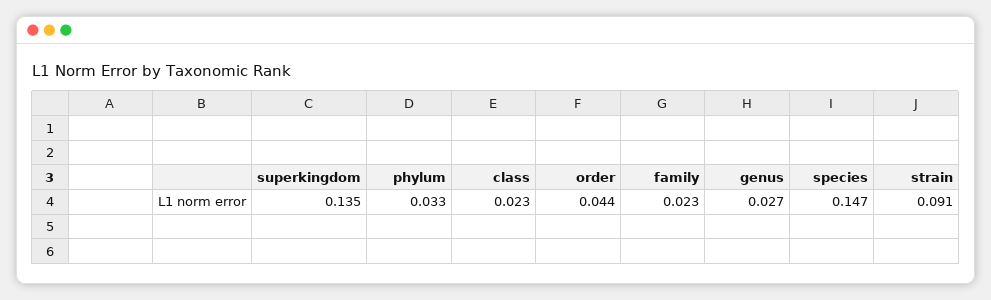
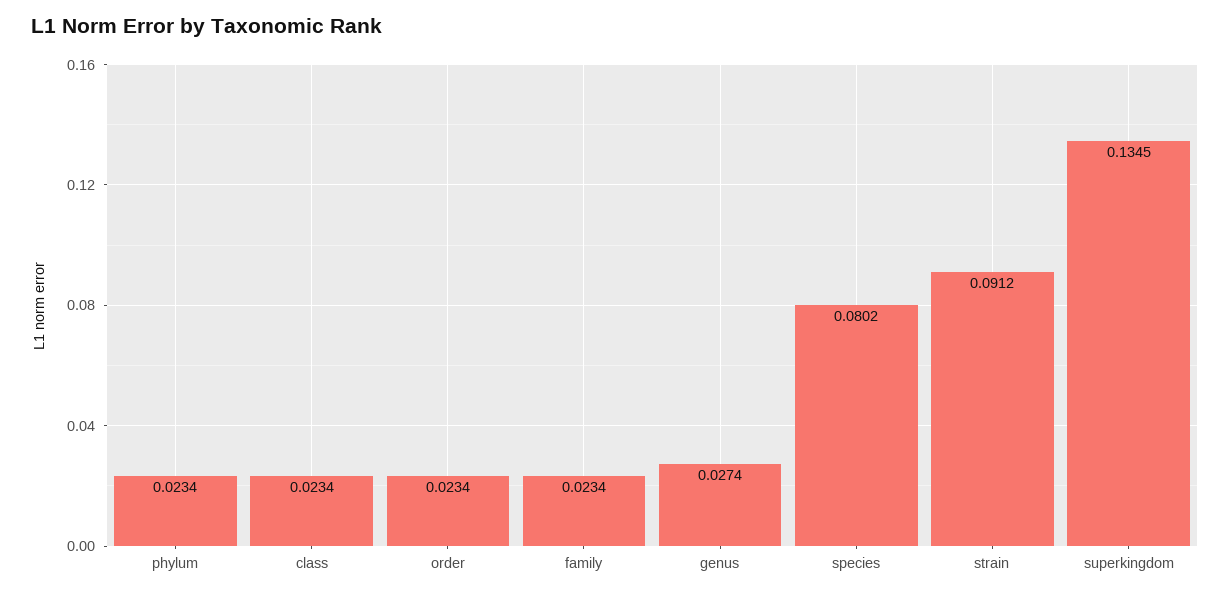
phylum: 0.033 -> 0.0234
order: 0.044 -> 0.0234
species: 0.147 -> 0.0802

